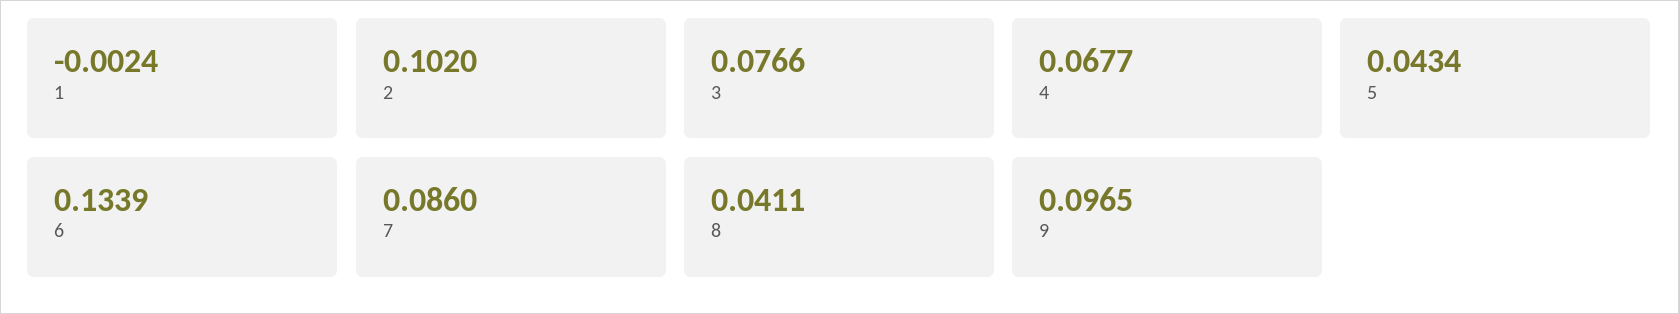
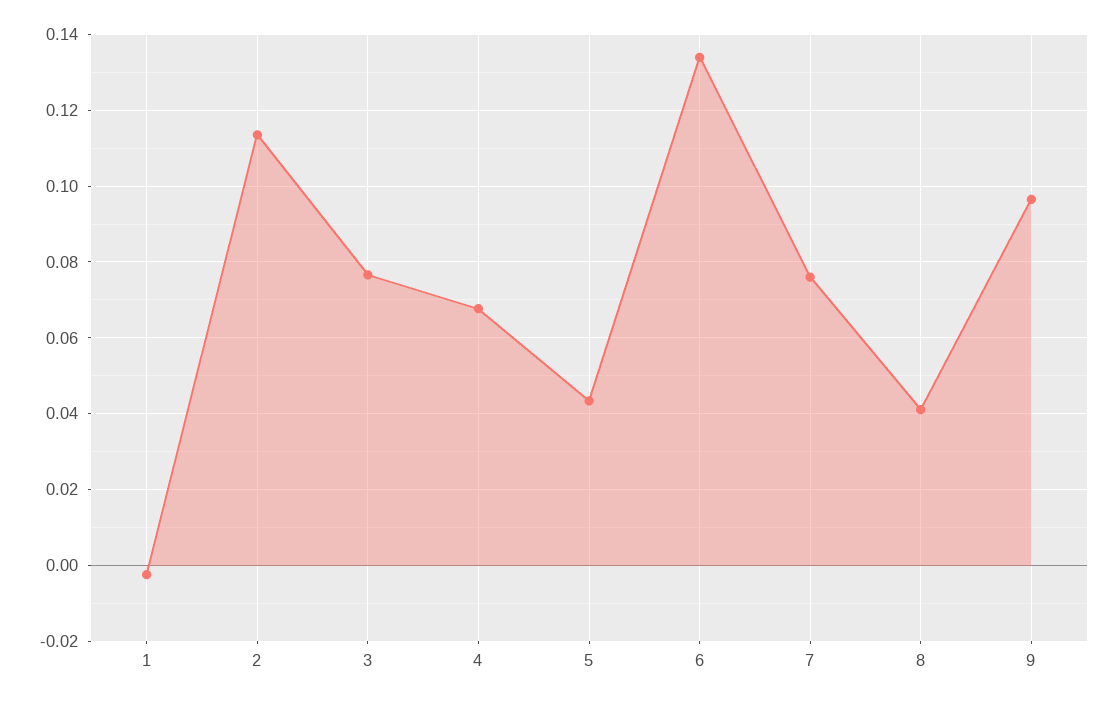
2: 0.102 -> 0.114
7: 0.086 -> 0.076

